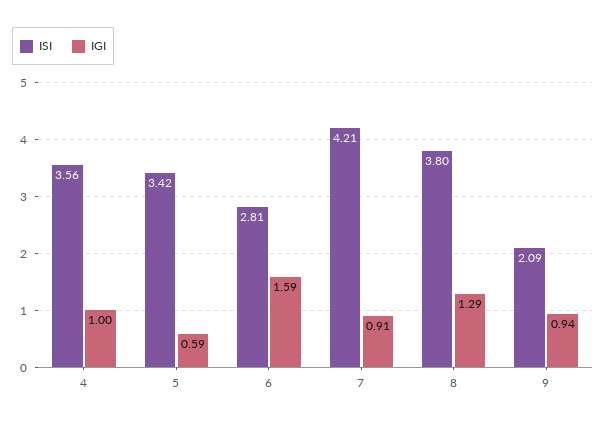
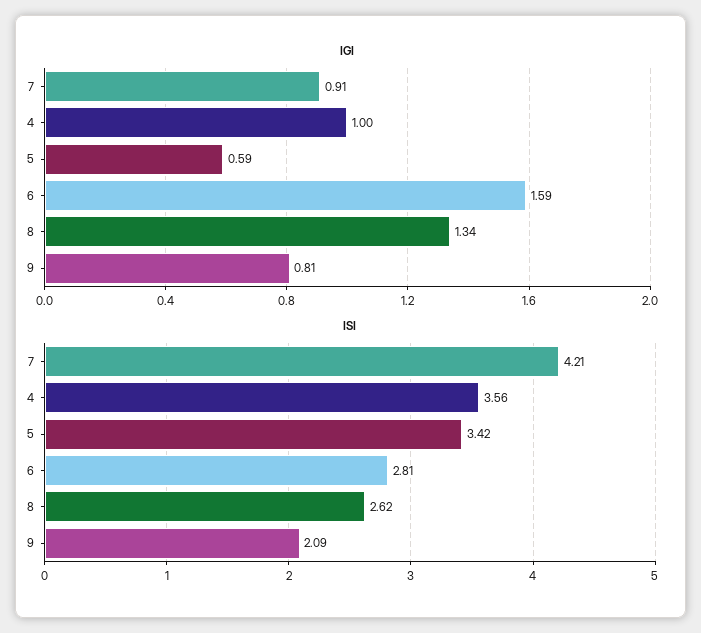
ISI, 8: 3.8 -> 2.62
IGI, 8: 1.29 -> 1.34
IGI, 9: 0.94 -> 0.81

